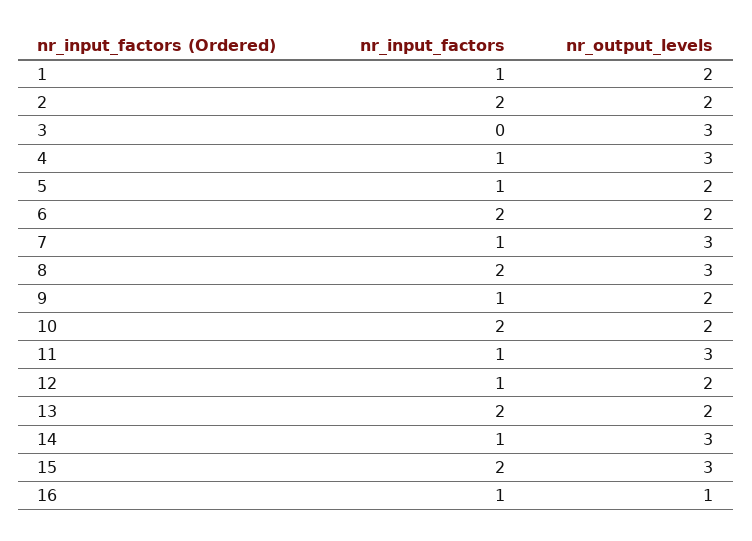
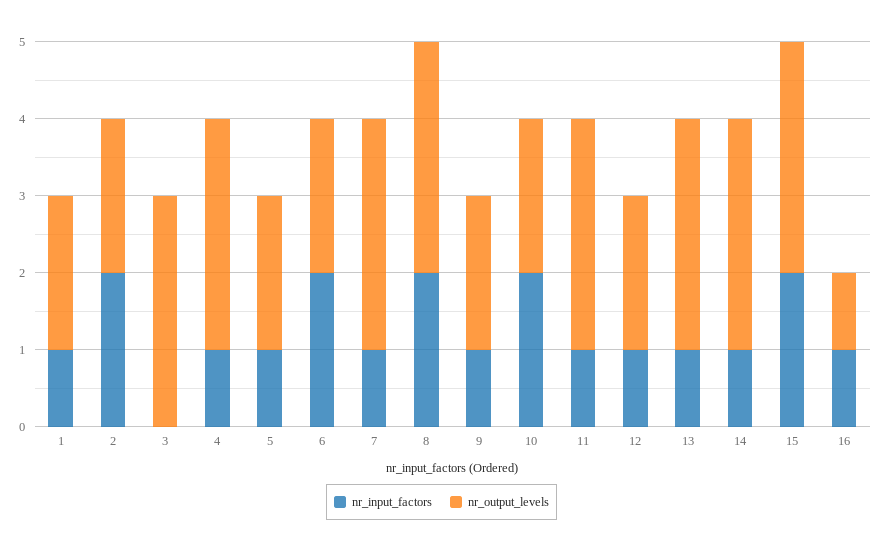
nr_input_factors, 13: 2 -> 1
nr_output_levels, 13: 2 -> 3

